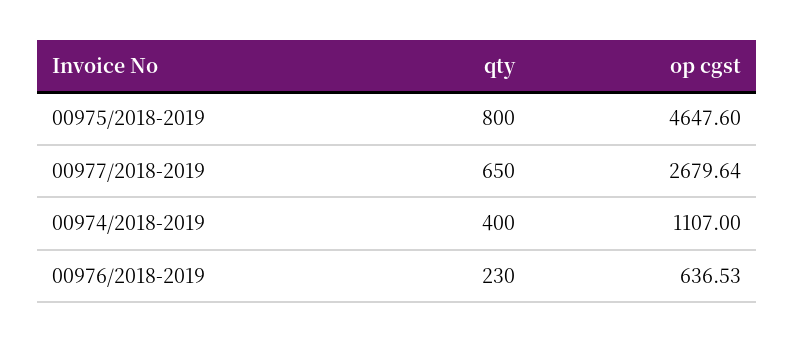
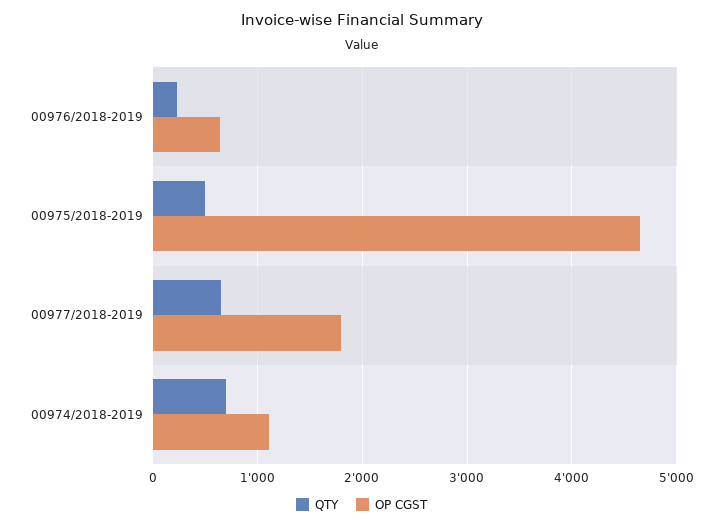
qty, 00975/2018-2019: 800 -> 500
op cgst, 00977/2018-2019: 2679.64 -> 1800
qty, 00974/2018-2019: 400 -> 700

